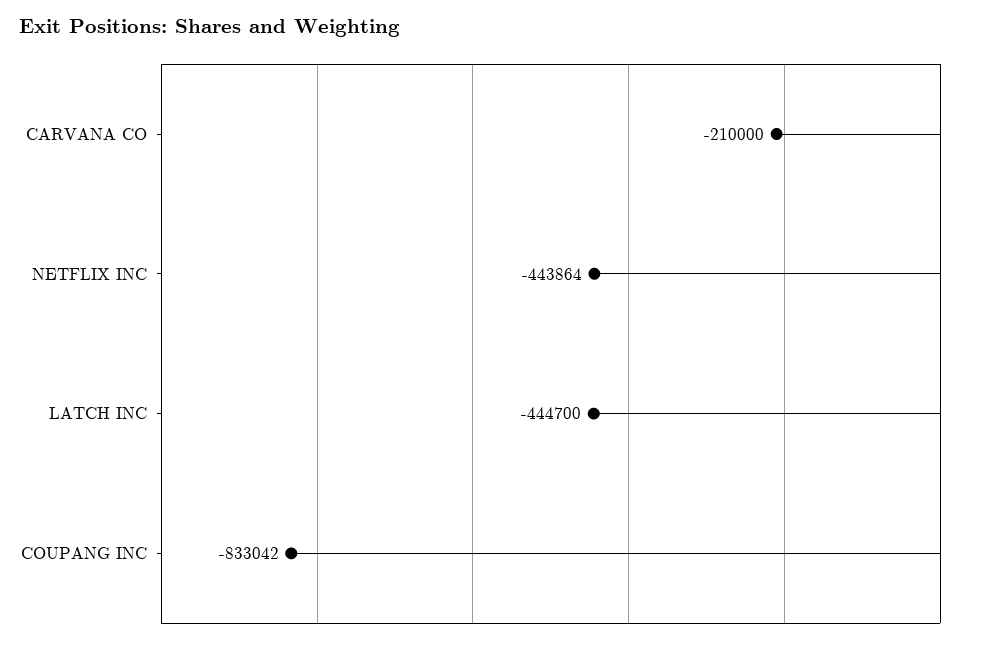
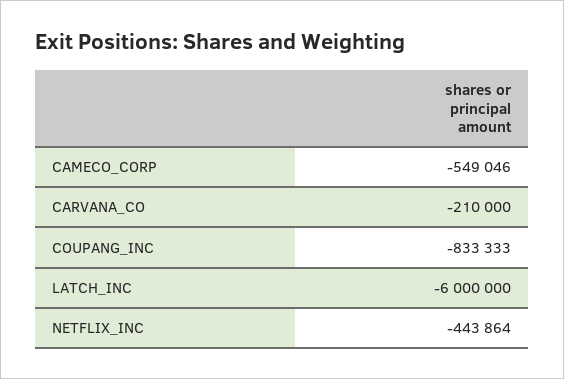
LATCH INC: -444700 -> -6000000
COUPANG INC: -833042 -> -833333
CAMECO_CORP: none -> -549046

